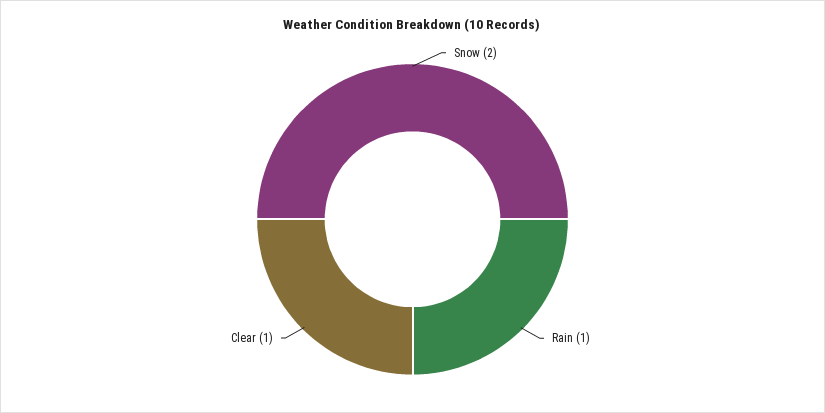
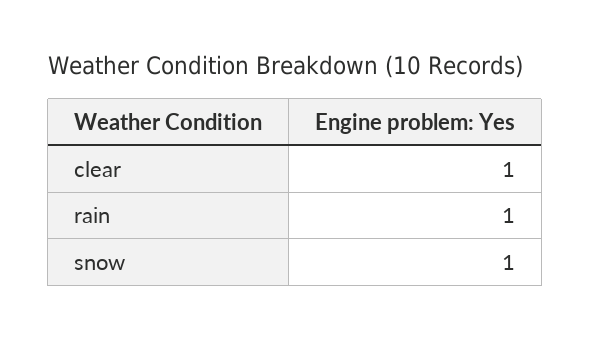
Snow: 2 -> 1

